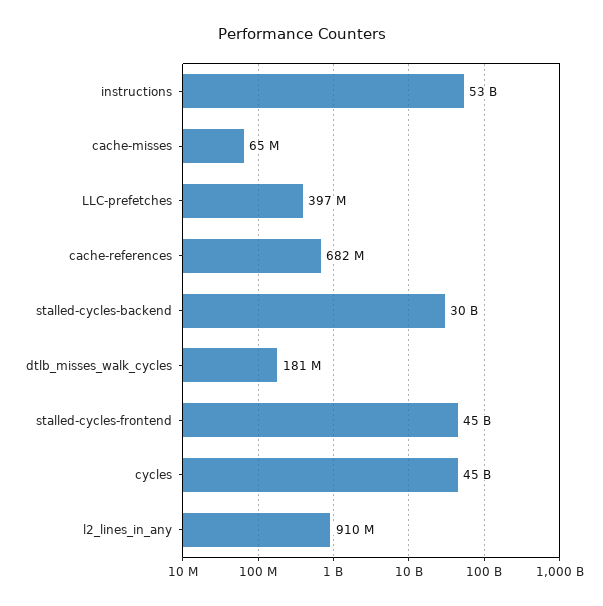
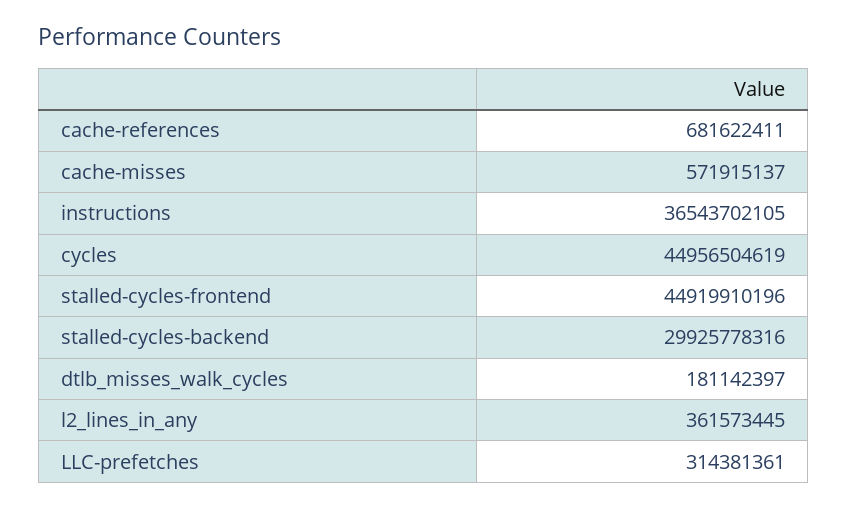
instructions: 53000000000 -> 36543702105
cache-misses: 65000000 -> 571915137
LLC-prefetches: 397000000 -> 314381361
l2_lines_in_any: 910000000 -> 361573445

